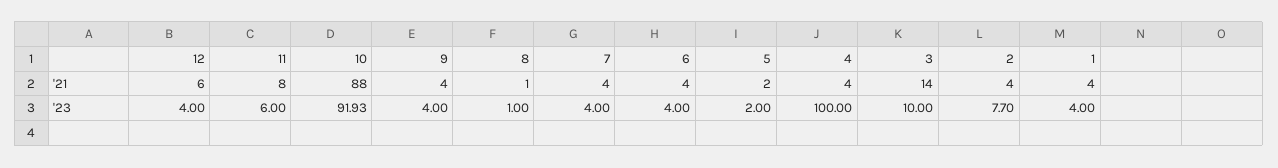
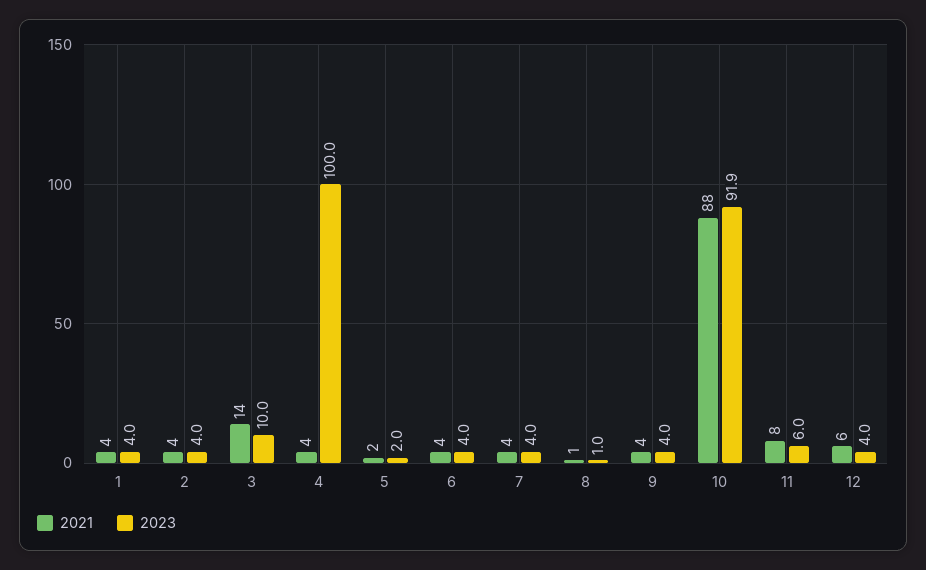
'23, 2: 7.7 -> 4

